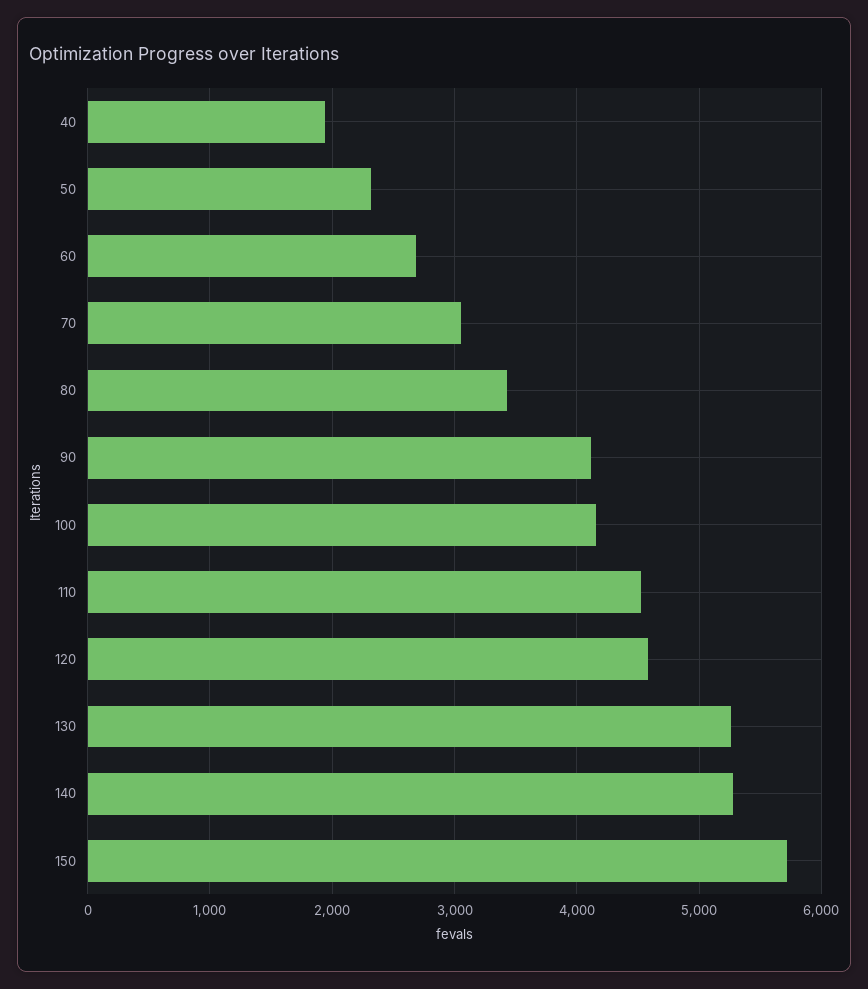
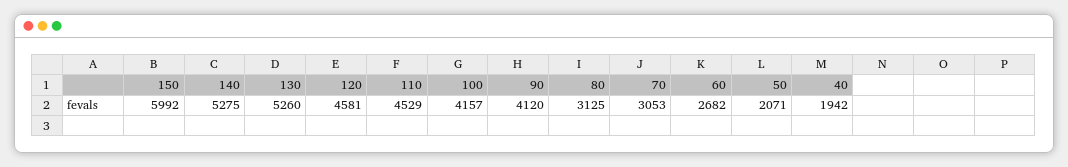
50: 2300 -> 2071
80: 3400 -> 3125
150: 5700 -> 5992

